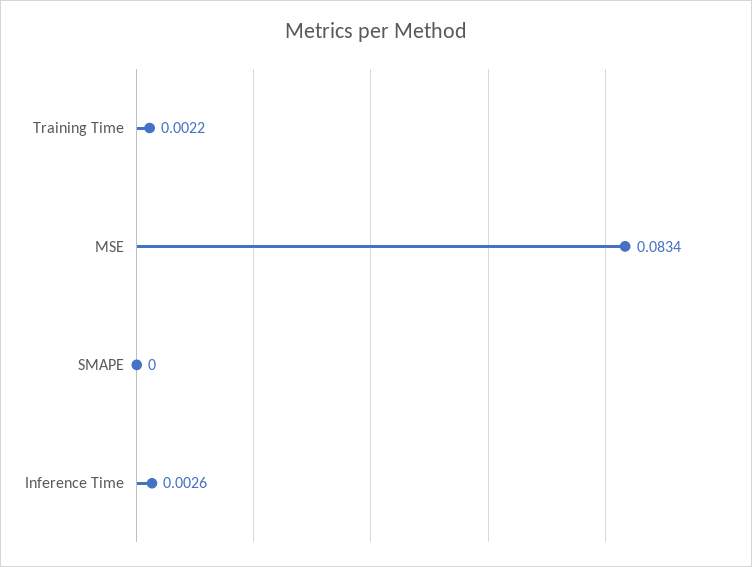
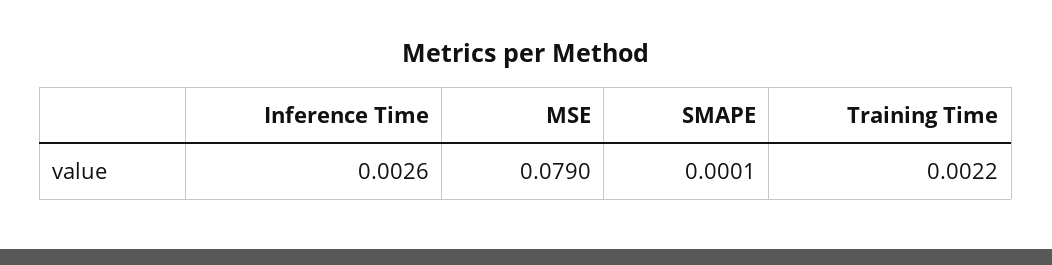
MSE: 0.0834 -> 0.079
SMAPE: 0 -> 0.0001

